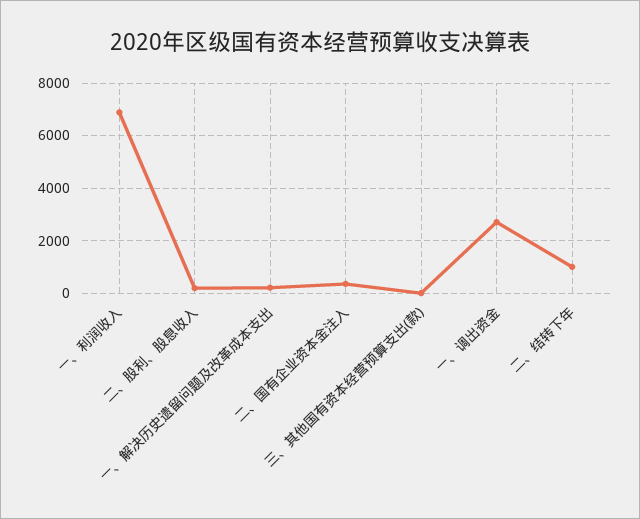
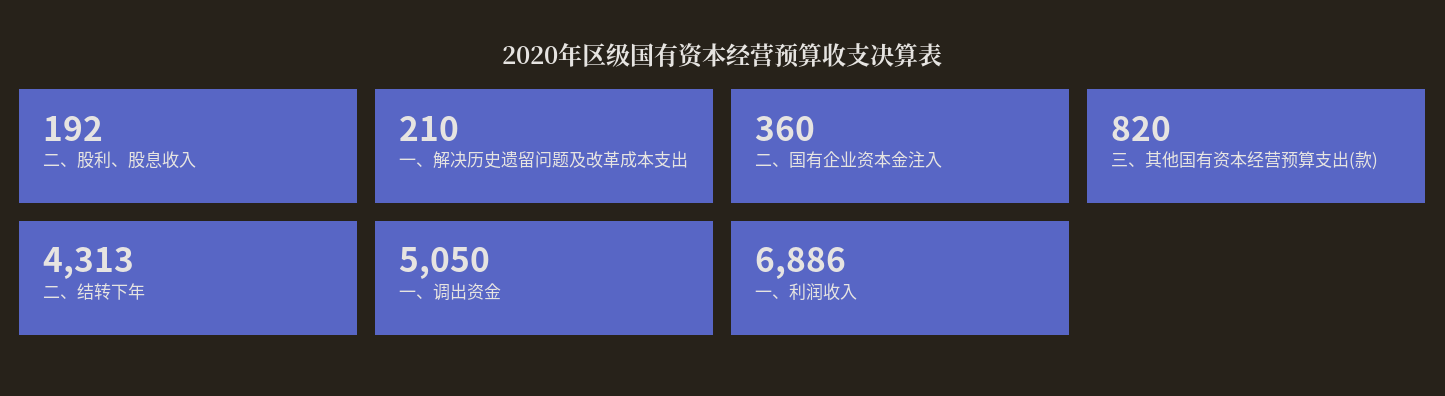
三、其他国有资本经营预算支出(款): 0 -> 820
一、调出资金: 2750 -> 5050
二、结转下年: 1000 -> 4313

